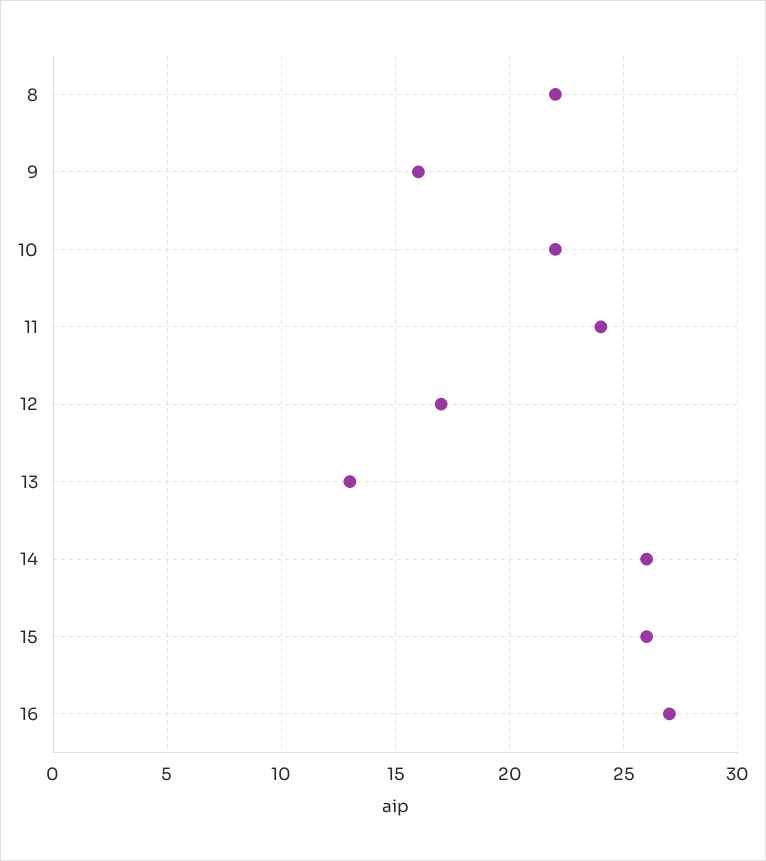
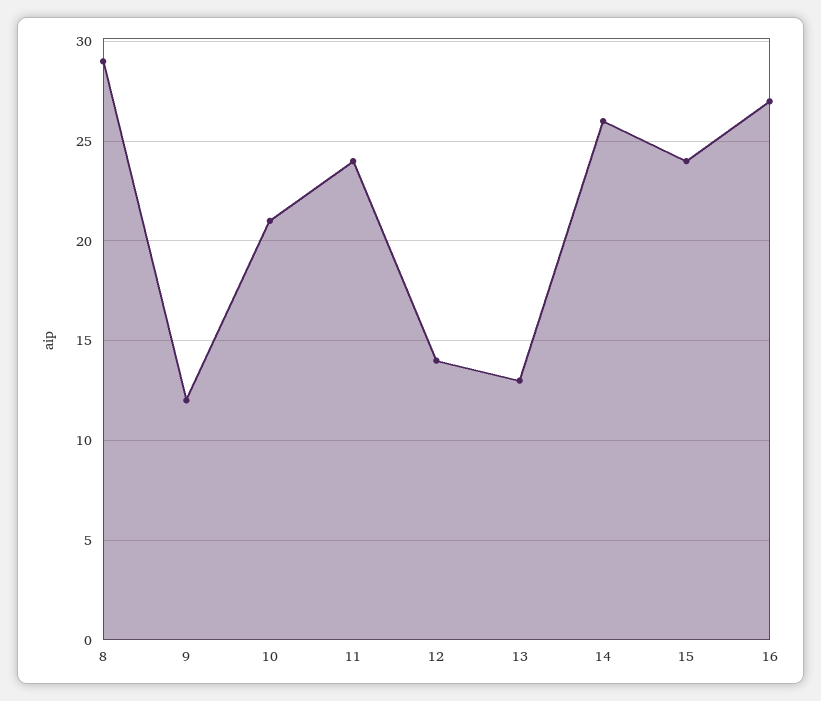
8: 22 -> 29
9: 16 -> 12
10: 22 -> 21
12: 17 -> 14
15: 26 -> 24

